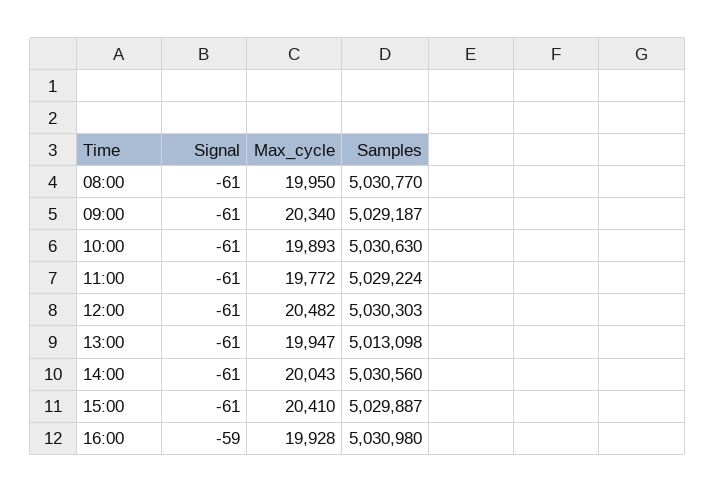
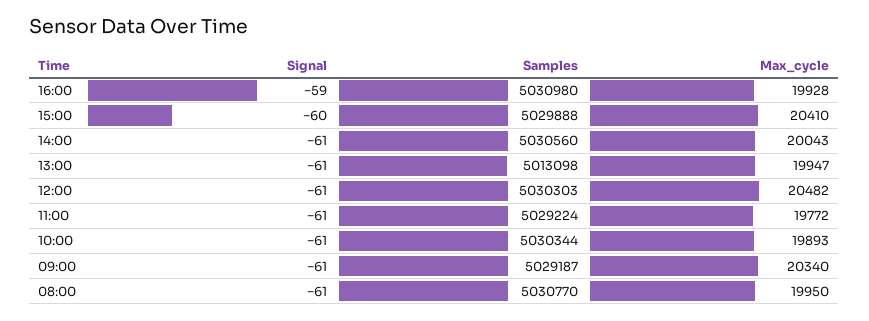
Samples, 10:00: 5030630 -> 5030344
Signal, 15:00: -61 -> -60
Samples, 15:00: 5029887 -> 5029888

